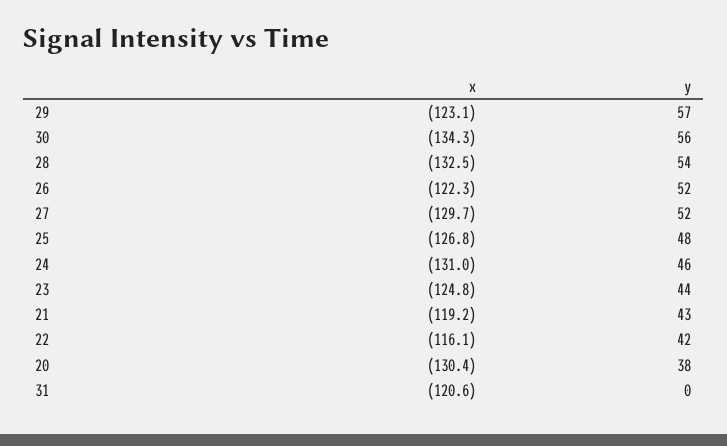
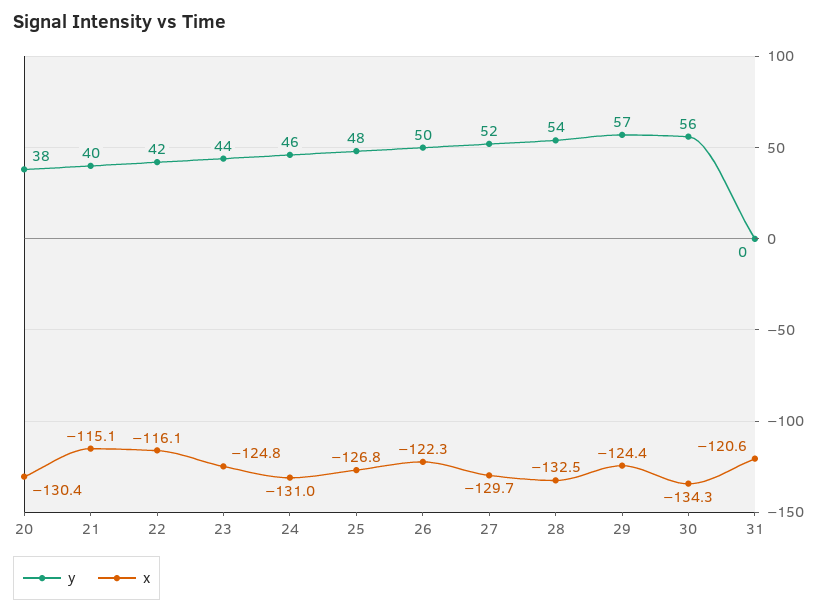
x, 29: -123.1 -> -124.4
y, 26: 52 -> 50
x, 21: -119.2 -> -115.1
y, 21: 43 -> 40

